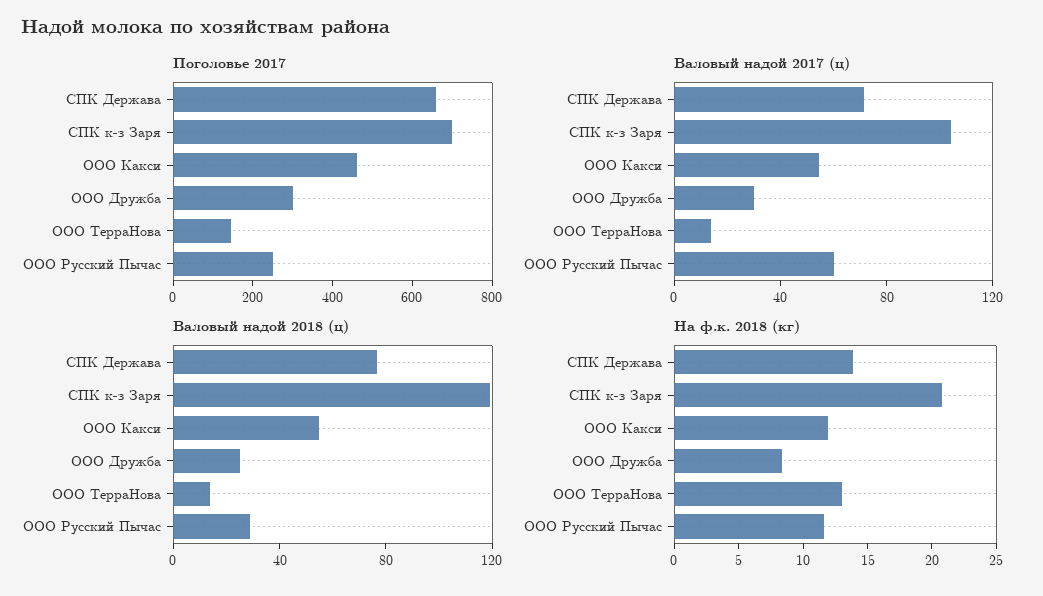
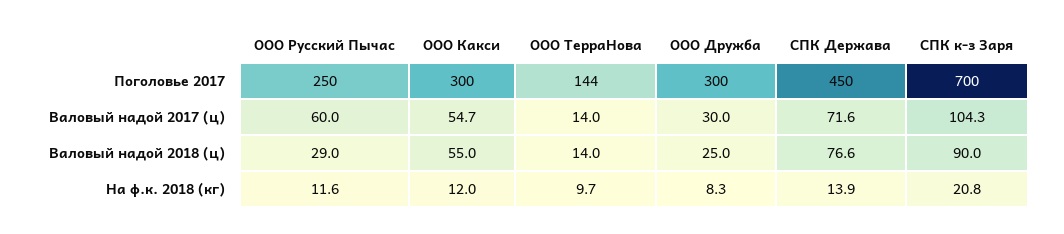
Поголовье 2017, СПК Держава: 650 -> 450
Поголовье 2017, ООО Какси: 450 -> 300
Валовый надой 2018 (ц), СПК к-з Заря: 120 -> 90
На ф.к. 2018 (кг), ООО ТерраНова: 13 -> 9.7

